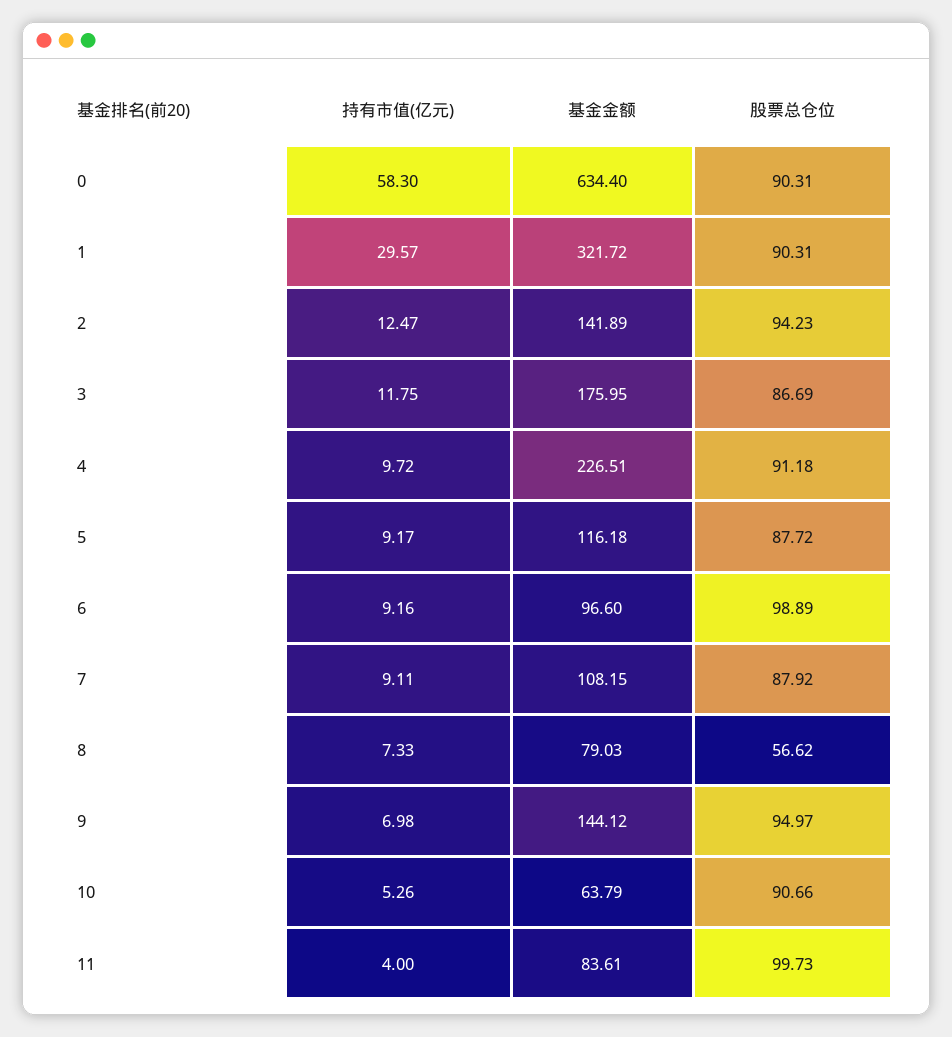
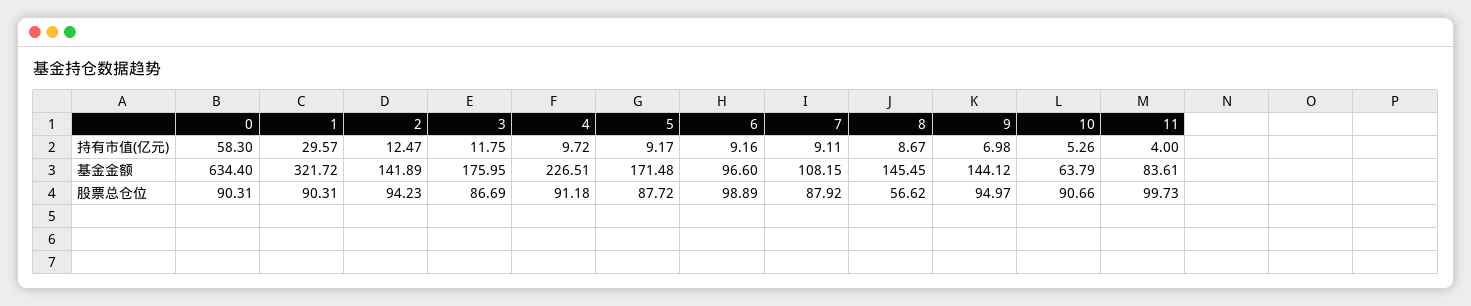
基金金额, 5: 116.18 -> 171.48
持有市值(亿元), 8: 7.33 -> 8.67
基金金额, 8: 79.03 -> 145.45

